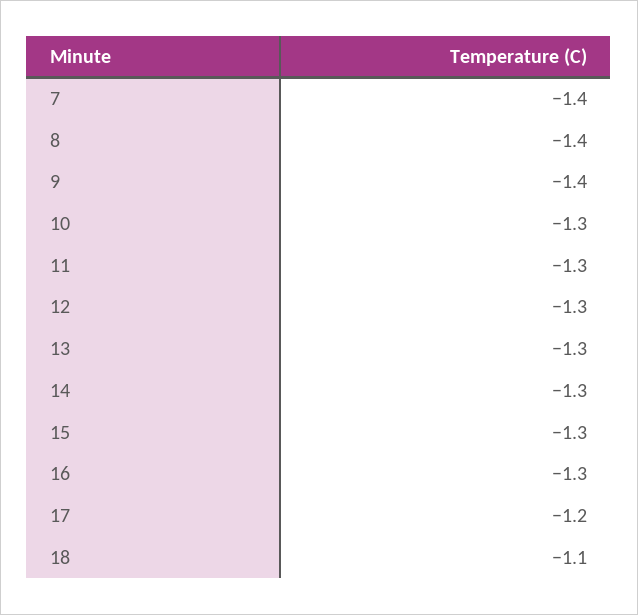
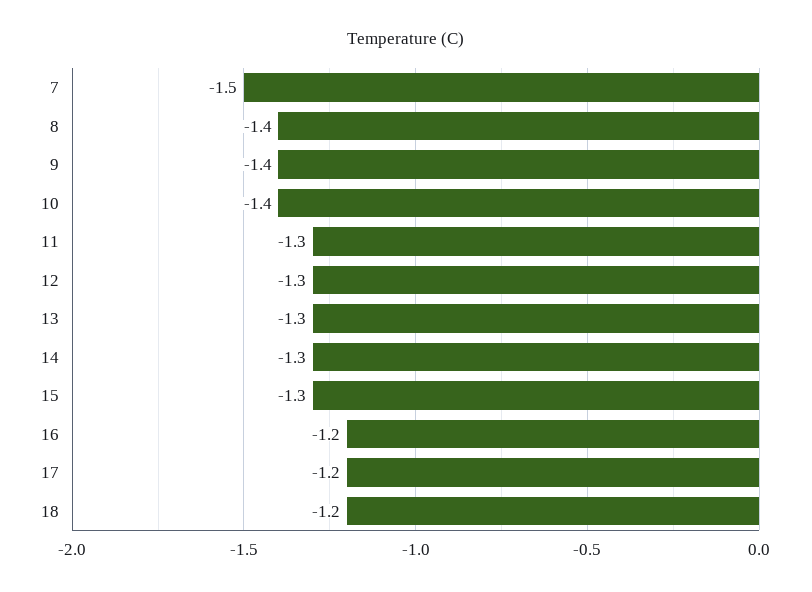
7: -1.4 -> -1.5
10: -1.3 -> -1.4
16: -1.3 -> -1.2
18: -1.1 -> -1.2

